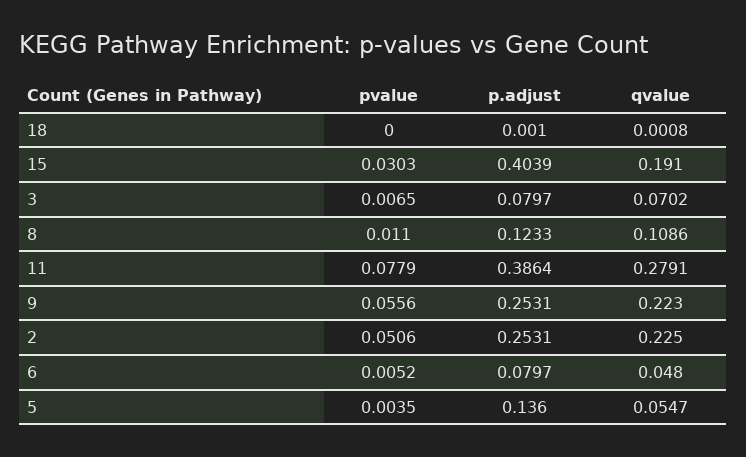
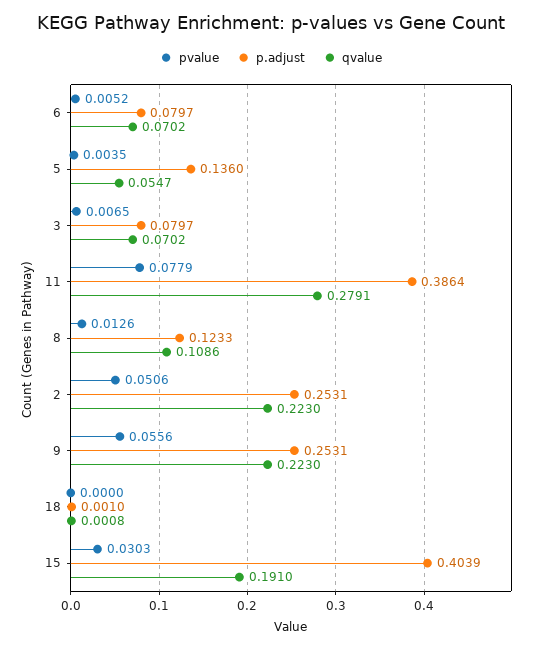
pvalue, 8: 0.011 -> 0.0126
qvalue, 2: 0.225 -> 0.223
qvalue, 6: 0.048 -> 0.0702

